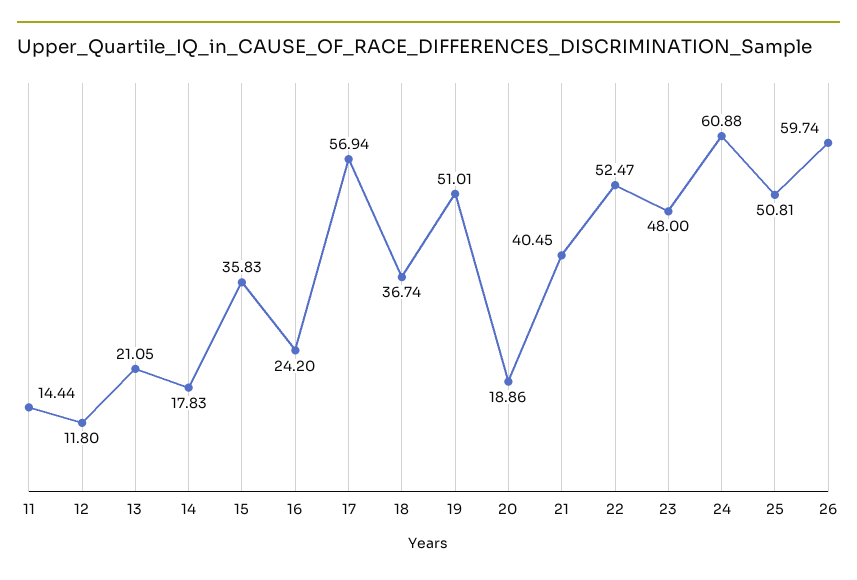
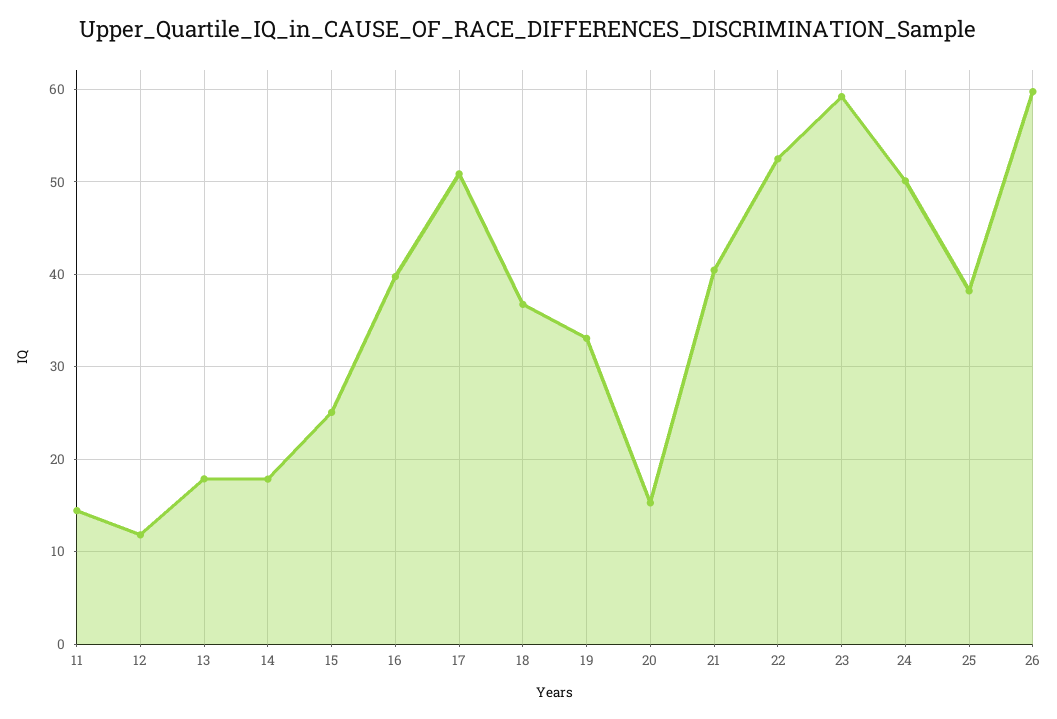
13: 21.05 -> 18
15: 35.83 -> 25
16: 24.2 -> 40
17: 56.94 -> 51
19: 51.01 -> 33
20: 18.86 -> 15
23: 48 -> 59
24: 60.88 -> 50
25: 50.81 -> 38

